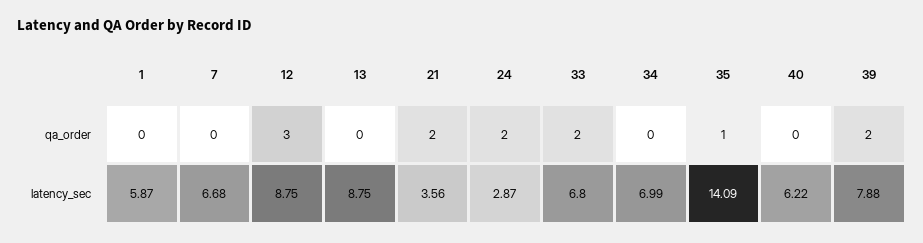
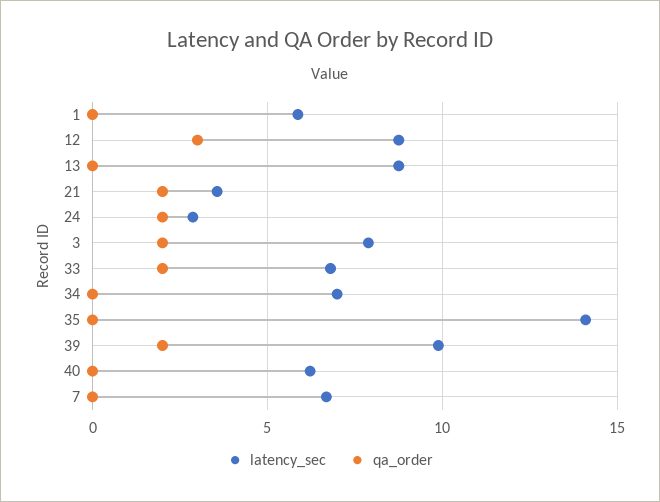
qa_order, 35: 1 -> 0
latency_sec, 39: 7.88 -> 10
latency_sec, 3: none -> 8
qa_order, 3: none -> 2

